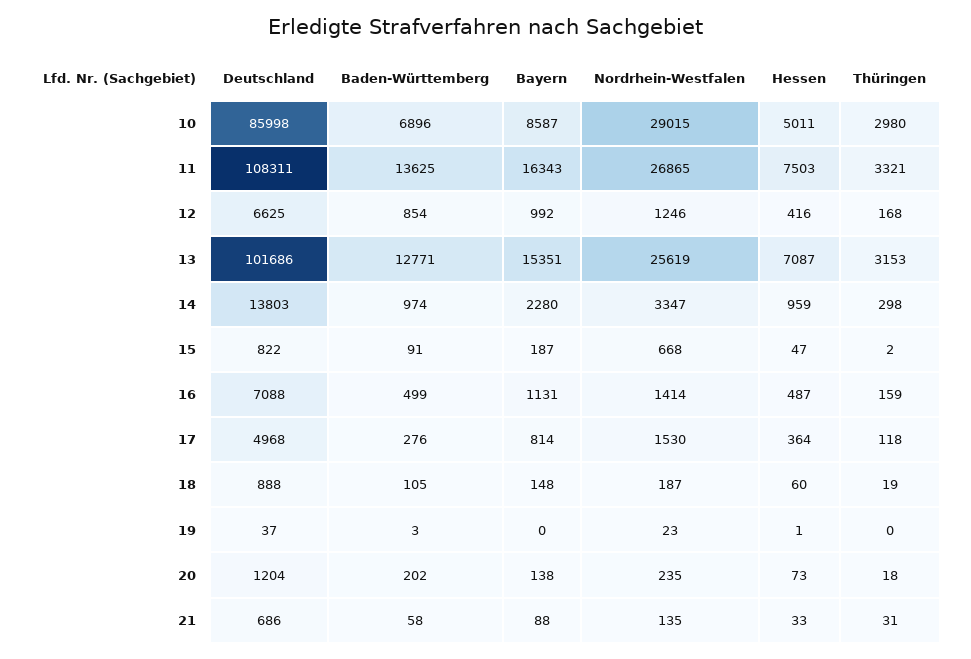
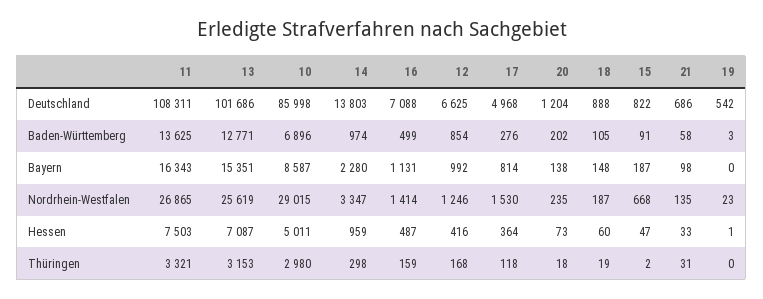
Deutschland, 19: 37 -> 542
Bayern, 21: 88 -> 98

